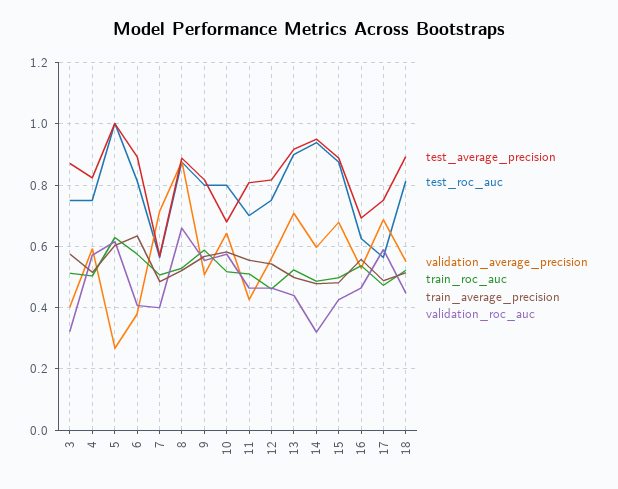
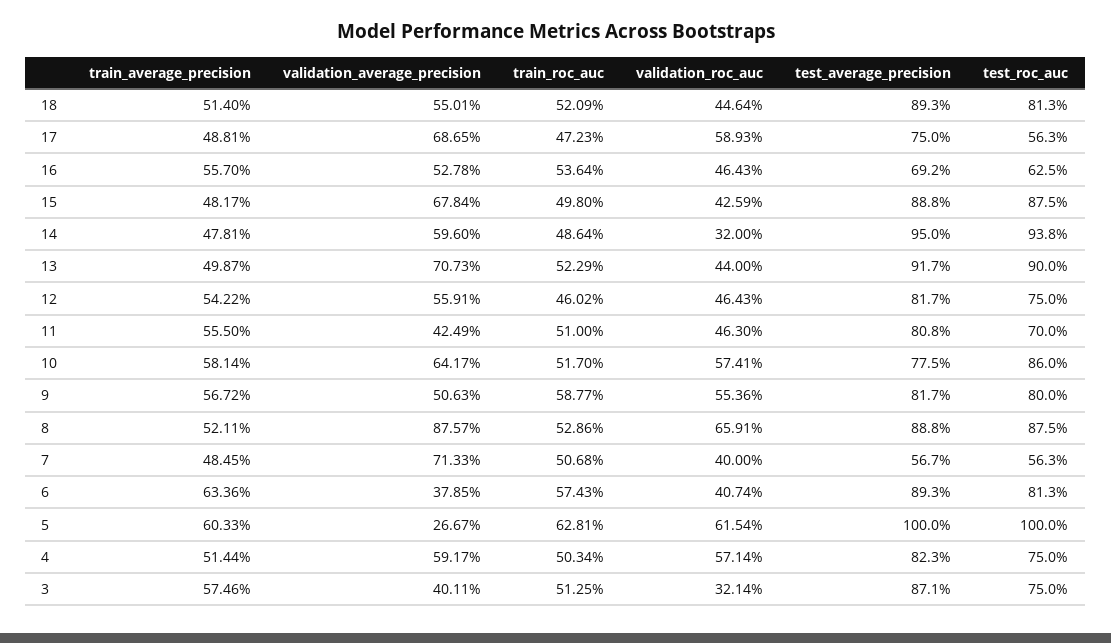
test_average_precision, 10: 0.68 -> 0.775
test_roc_auc, 10: 0.8 -> 0.86

